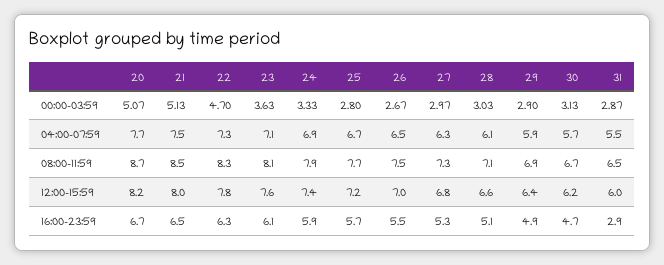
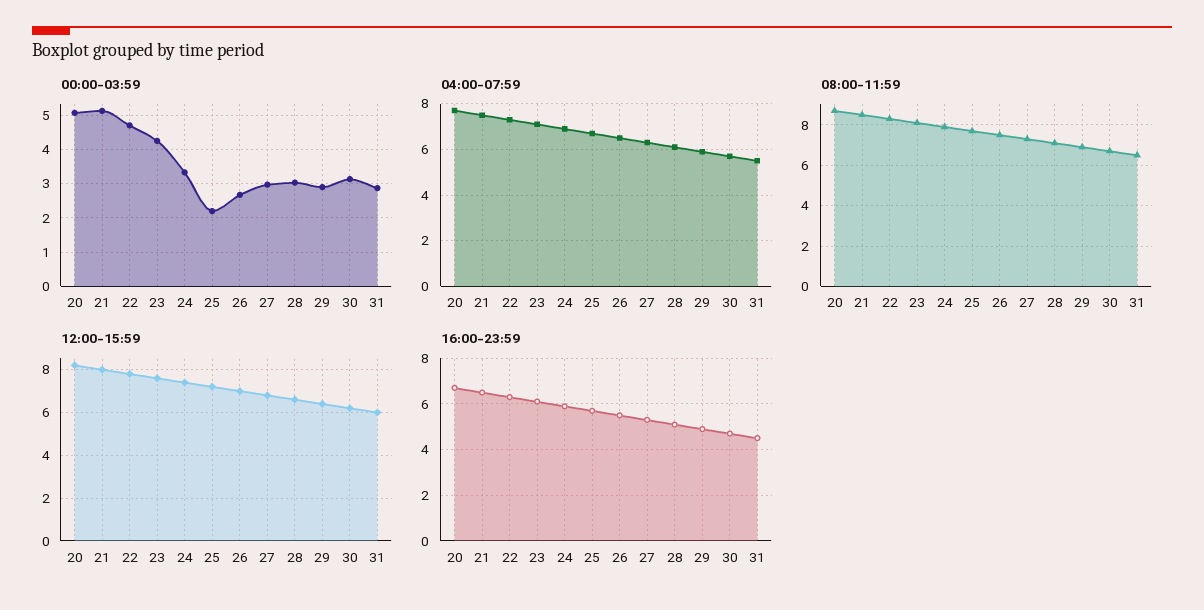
00:00-03:59, 23: 3.63 -> 4.2
00:00-03:59, 25: 2.8 -> 2.2
16:00-23:59, 31: 2.9 -> 4.5

